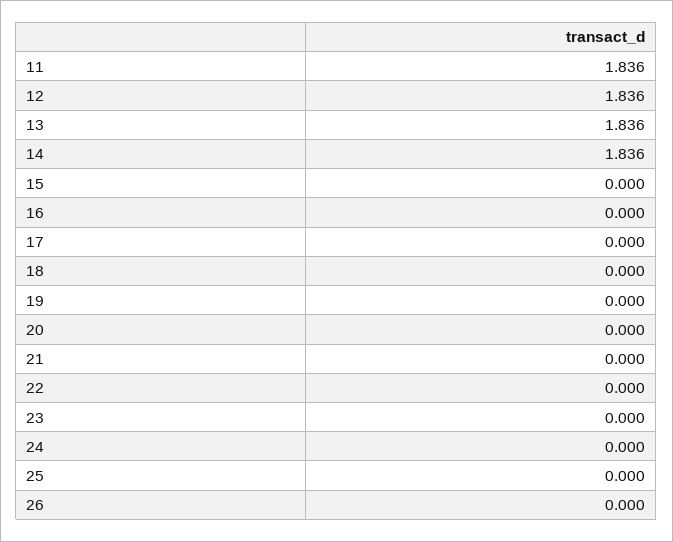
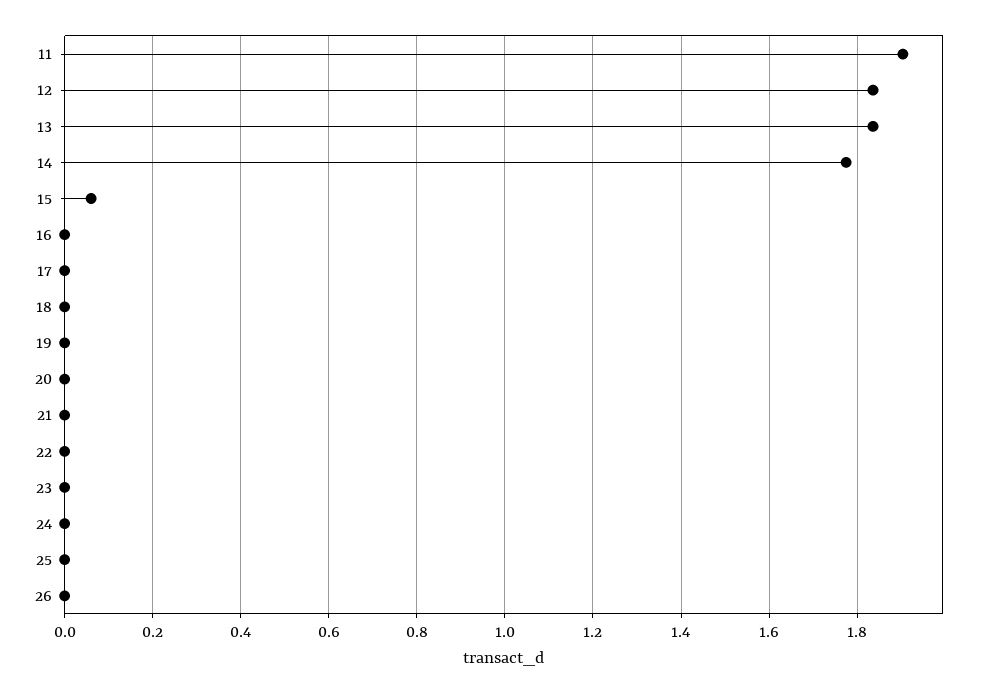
11: 1.836 -> 1.9
14: 1.836 -> 1.78
15: 0 -> 0.06

